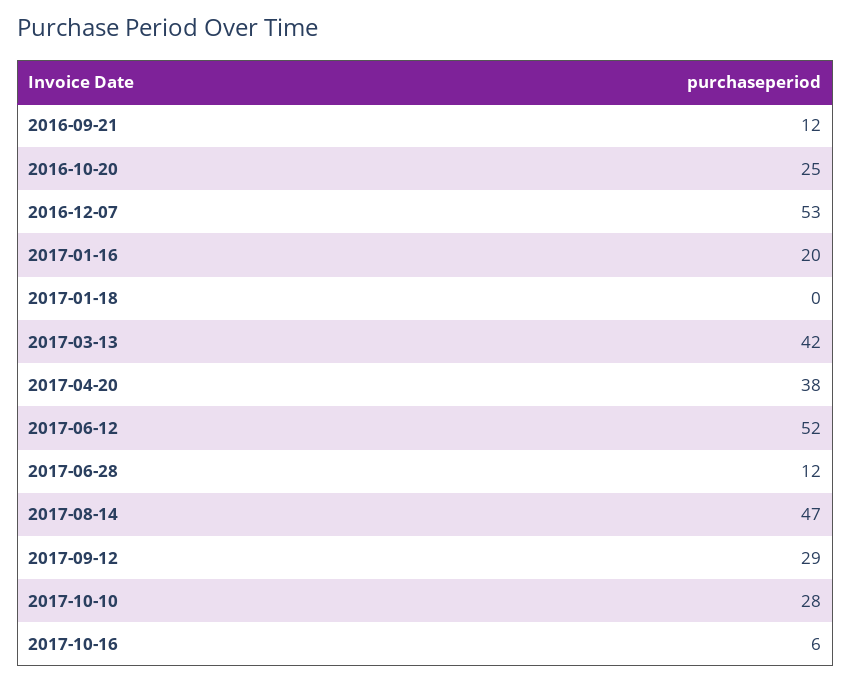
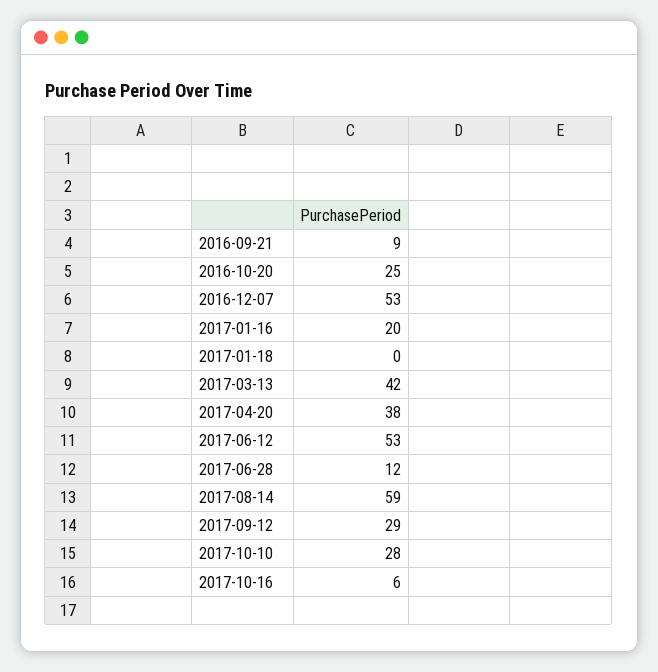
2016-09-21: 12 -> 9
2017-06-12: 52 -> 53
2017-08-14: 47 -> 59

